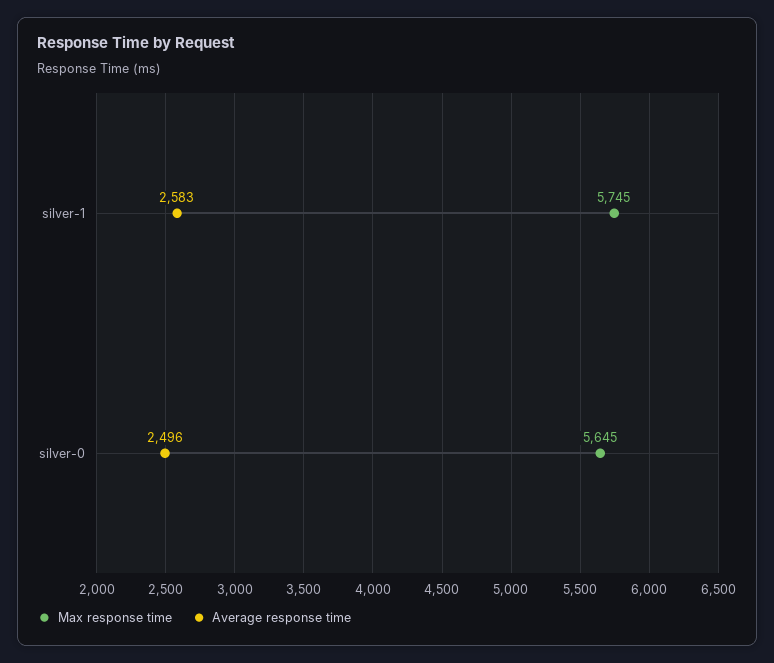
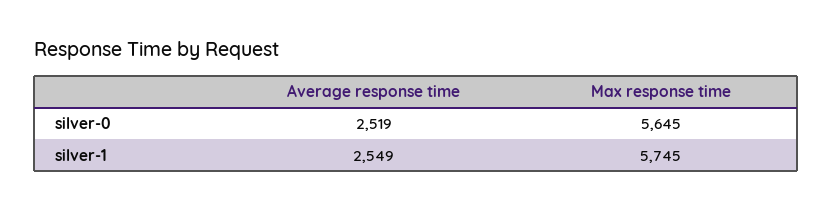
Average response time, silver-1: 2583 -> 2549
Average response time, silver-0: 2496 -> 2519

